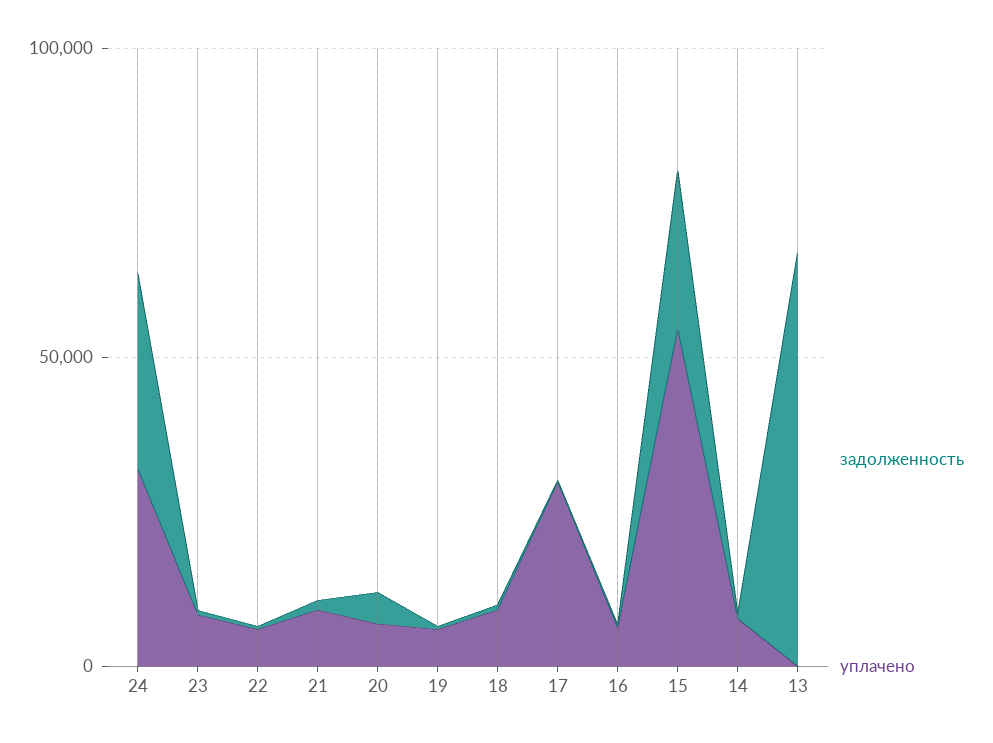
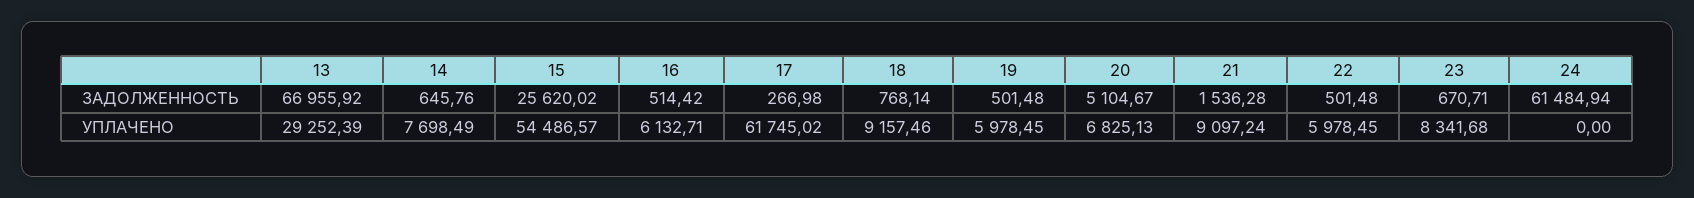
задолженность, 24: 30000 -> 61484.94
уплачено, 24: 30000 -> 0
уплачено, 17: 30000 -> 61745.02
уплачено, 13: 0 -> 29252.39

